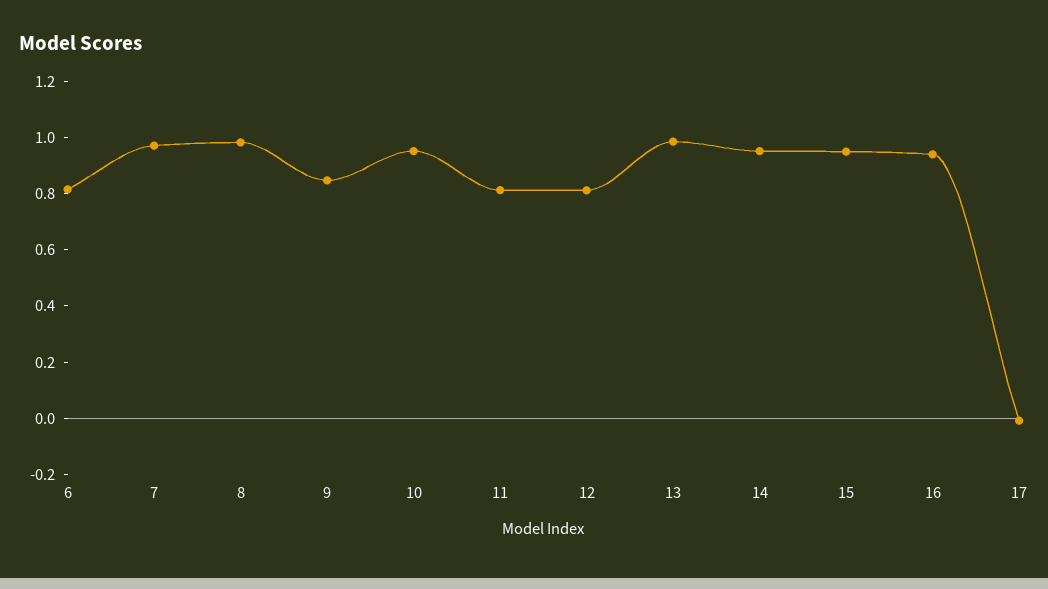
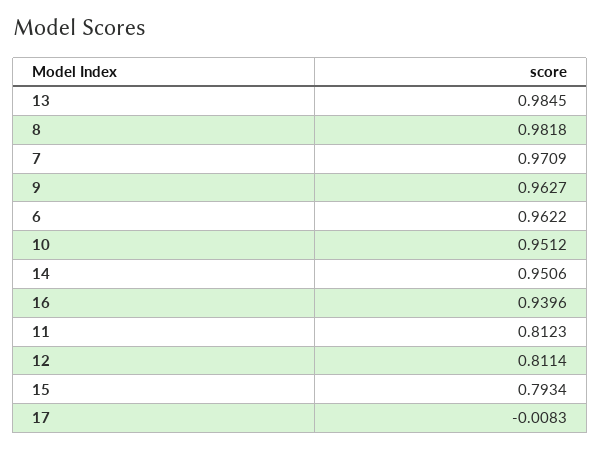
6: 0.8 -> 0.9622
9: 0.85 -> 0.9627
15: 0.95 -> 0.7934

